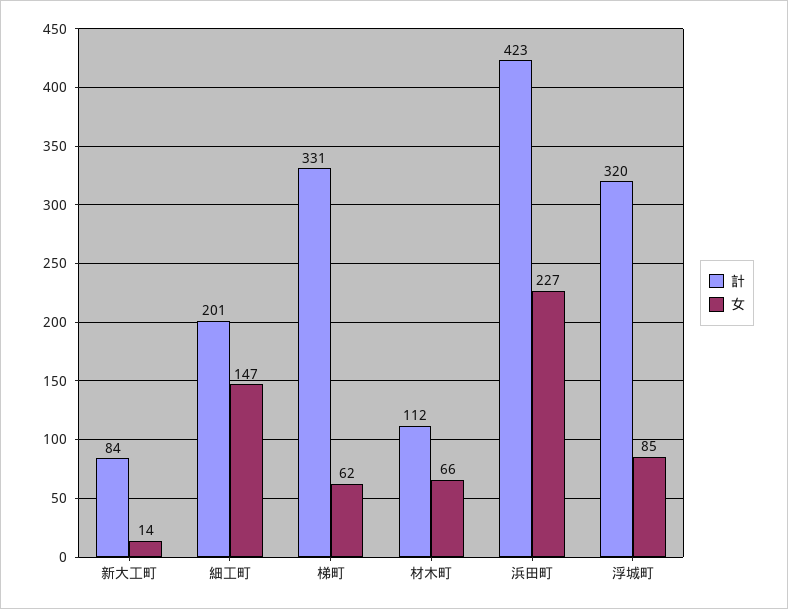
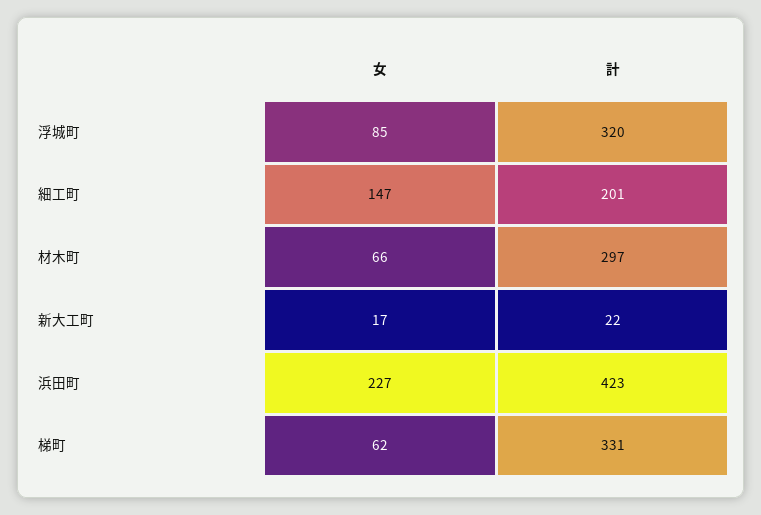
計, 新大工町: 84 -> 22
女, 新大工町: 14 -> 17
計, 材木町: 112 -> 297

